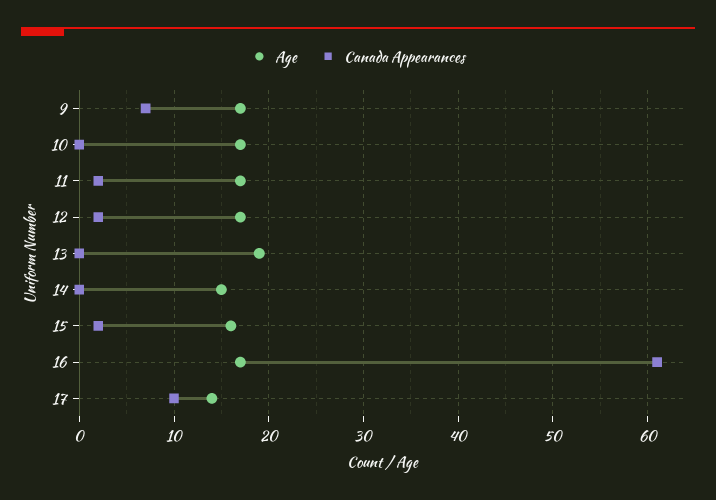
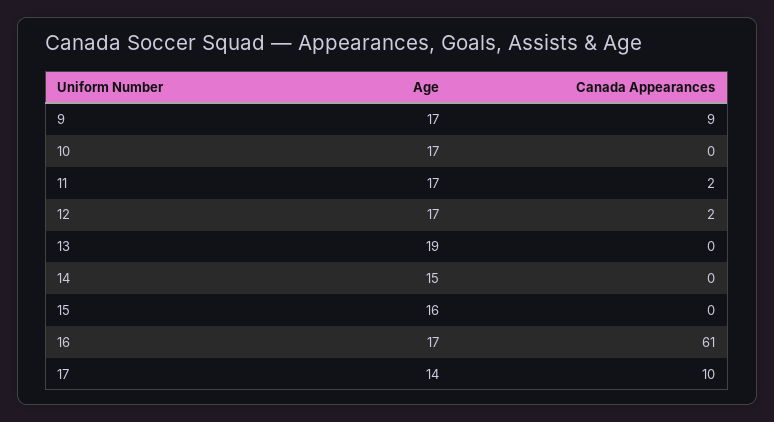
Canada Appearances, 9: 7 -> 9
Canada Appearances, 15: 2 -> 0

